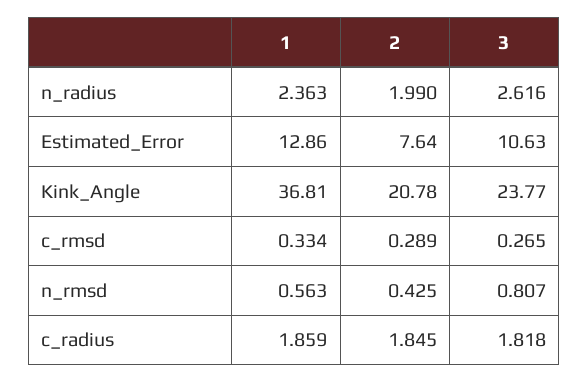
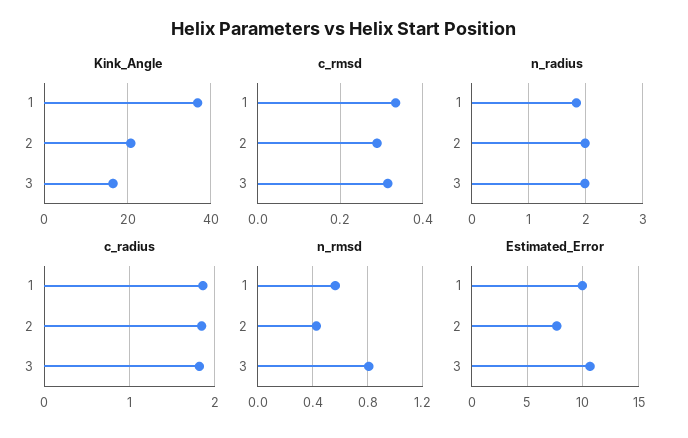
n_radius, 1: 2.363 -> 1.8
n_radius, 3: 2.616 -> 2
Estimated_Error, 1: 12.86 -> 10
Kink_Angle, 3: 23.77 -> 16
c_rmsd, 3: 0.265 -> 0.32

